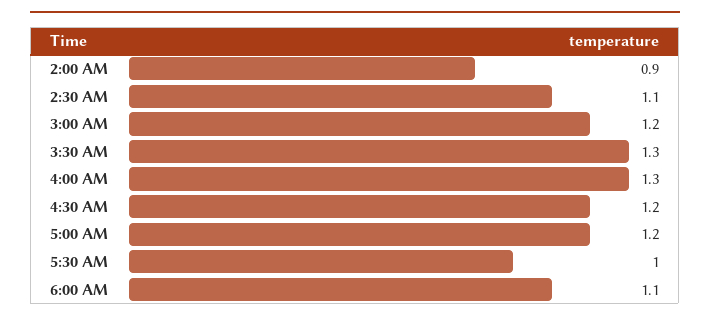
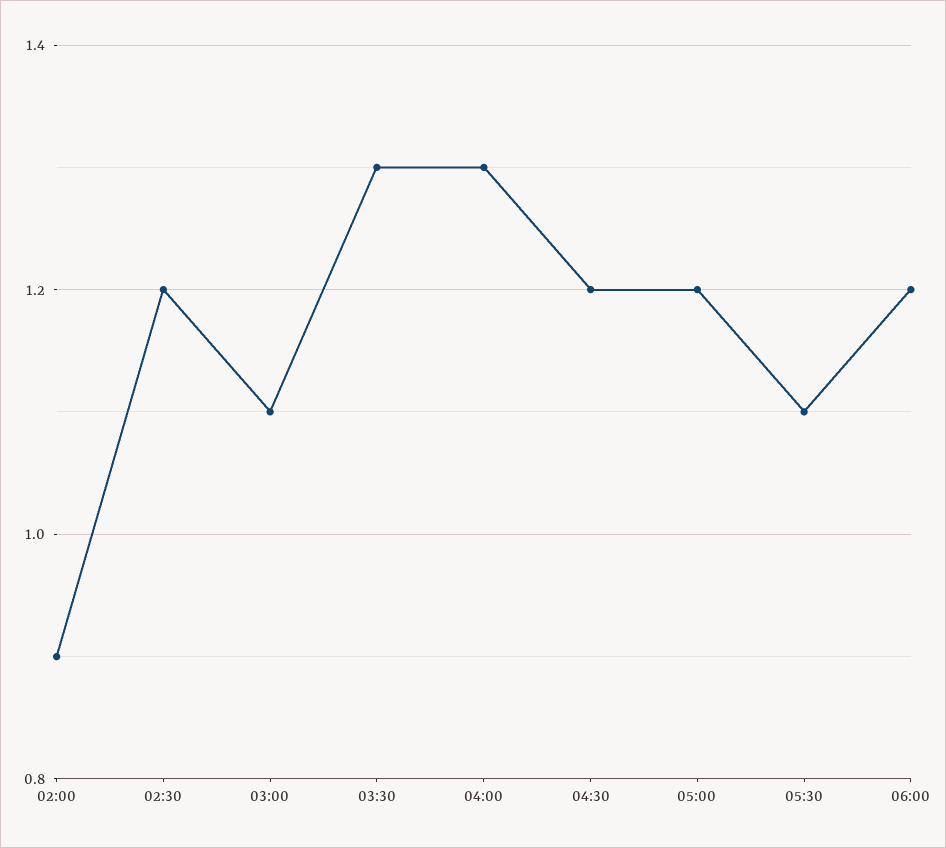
2:30 AM: 1.1 -> 1.2
3:00 AM: 1.2 -> 1.1
5:30 AM: 1 -> 1.1
6:00 AM: 1.1 -> 1.2

